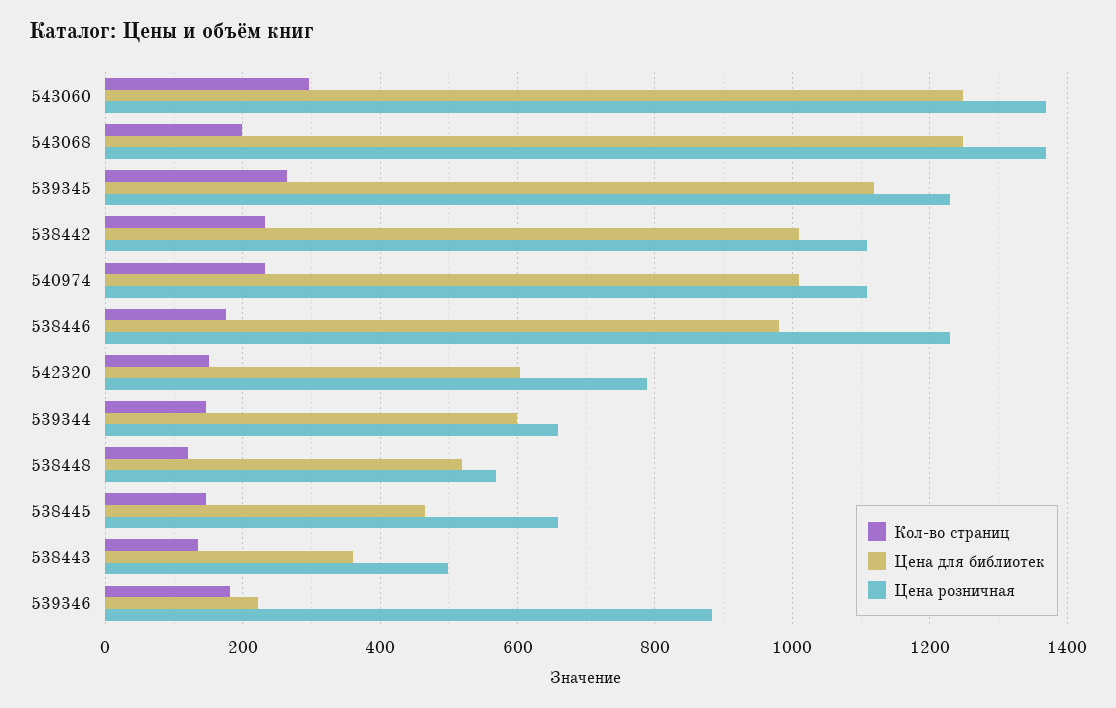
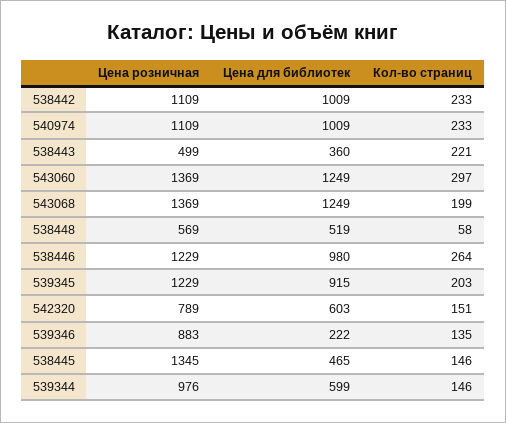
Кол-во страниц, 539345: 260 -> 203
Цена для библиотек, 539345: 1120 -> 915
Кол-во страниц, 538446: 180 -> 264
Цена розничная, 539344: 660 -> 976
Кол-во страниц, 538448: 120 -> 58
Цена розничная, 538445: 660 -> 1345
Кол-во страниц, 538443: 140 -> 221
Кол-во страниц, 539346: 180 -> 135

